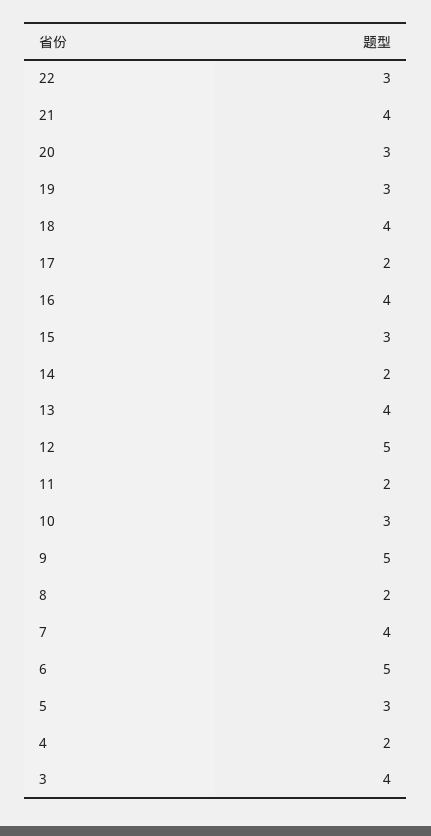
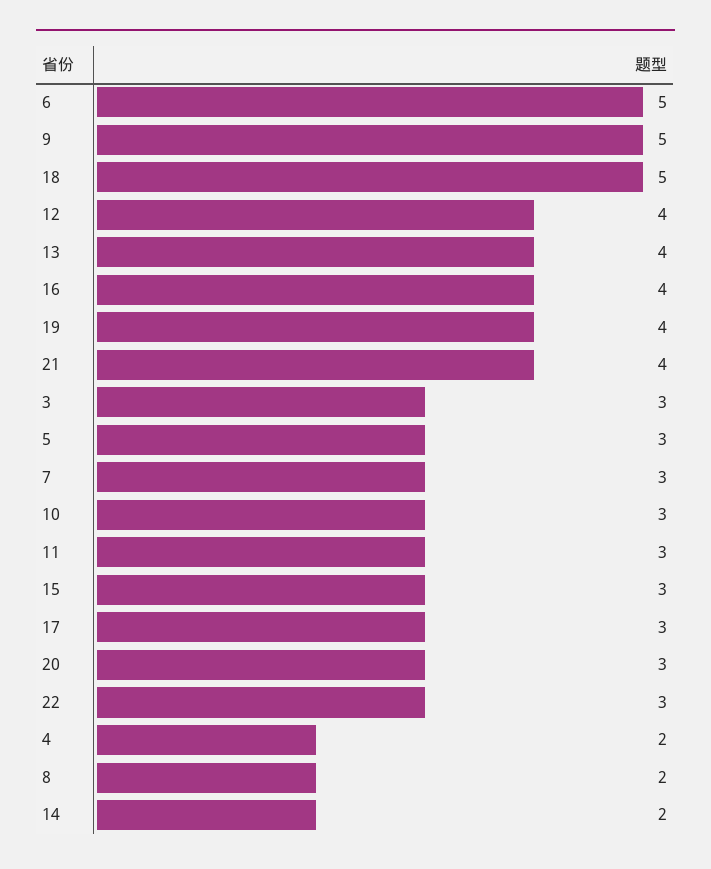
19: 3 -> 4
18: 4 -> 5
17: 2 -> 3
12: 5 -> 4
11: 2 -> 3
7: 4 -> 3
3: 4 -> 3

